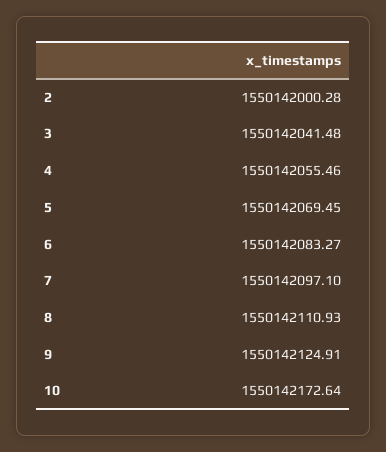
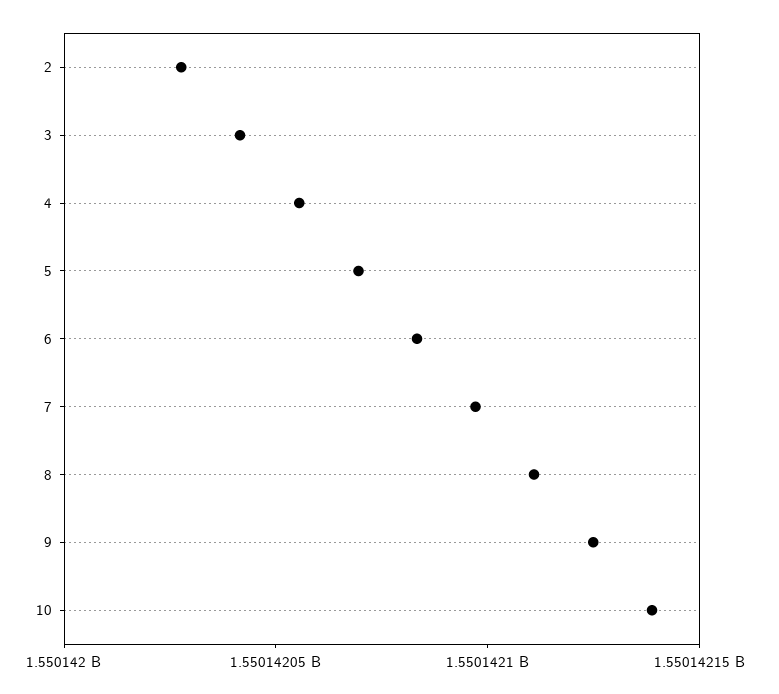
2: 1550142000.28 -> 1550142030
10: 1550142172.64 -> 1550142140

